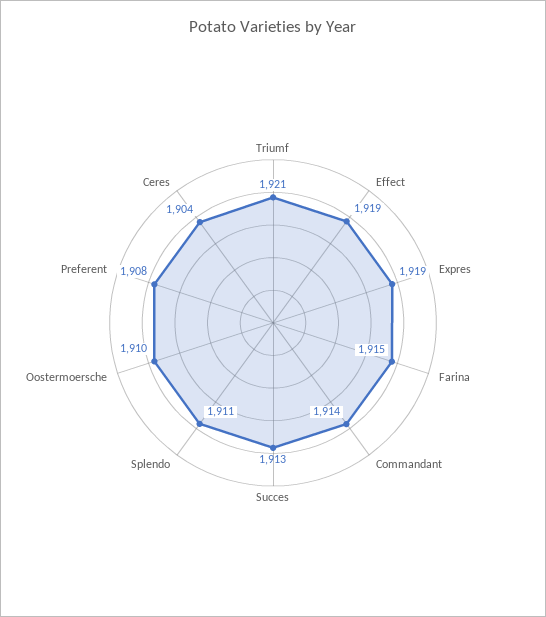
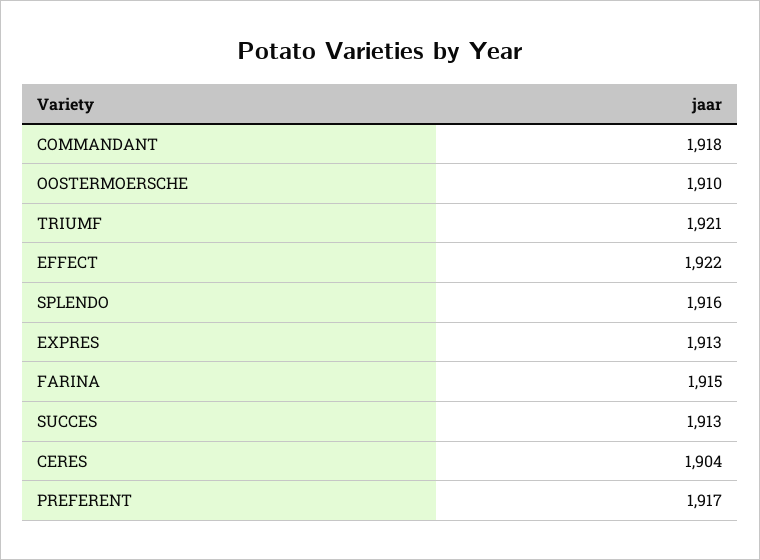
Effect: 1919 -> 1922
Expres: 1919 -> 1913
Commandant: 1914 -> 1918
Splendo: 1911 -> 1916
Preferent: 1908 -> 1917

